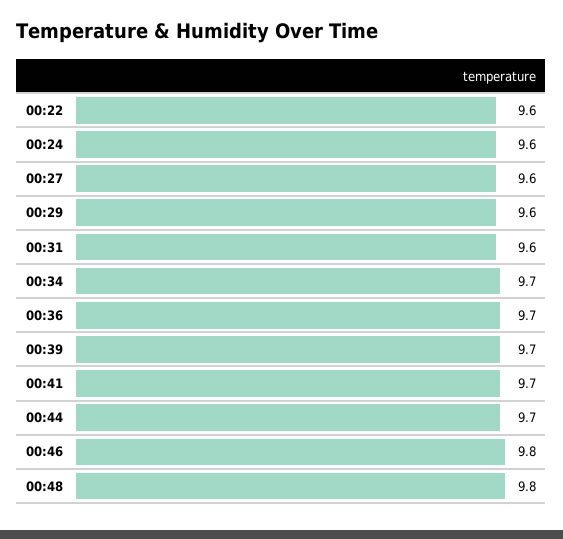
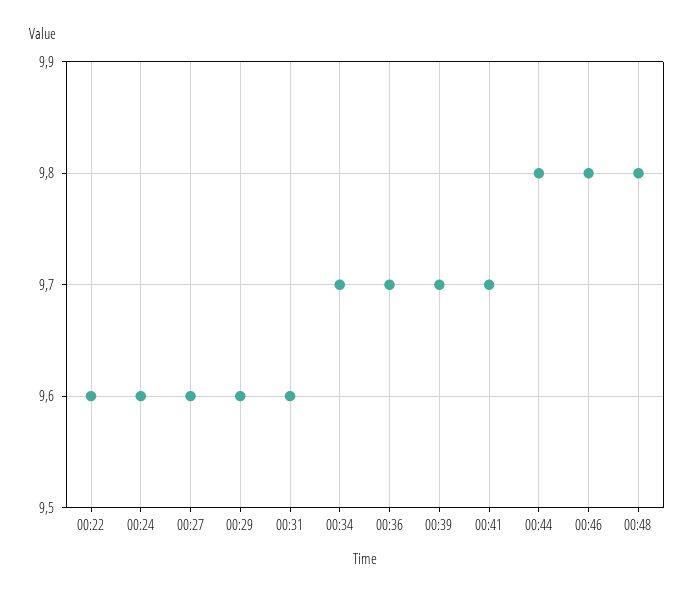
00:44: 9.7 -> 9.8

